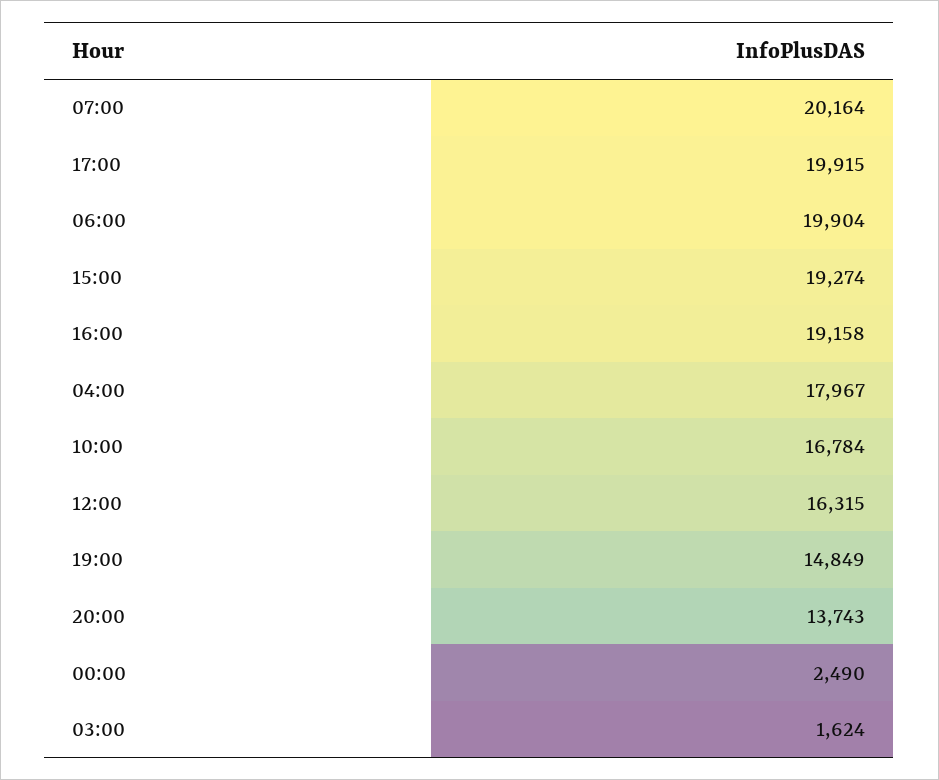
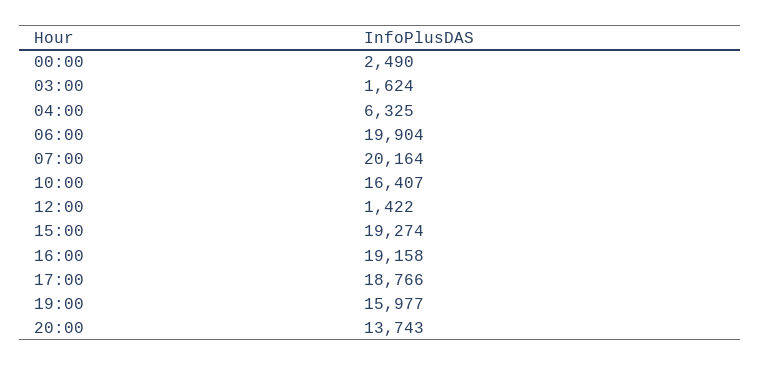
17:00: 19915 -> 18766
04:00: 17967 -> 6325
10:00: 16784 -> 16407
12:00: 16315 -> 1422
19:00: 14849 -> 15977

